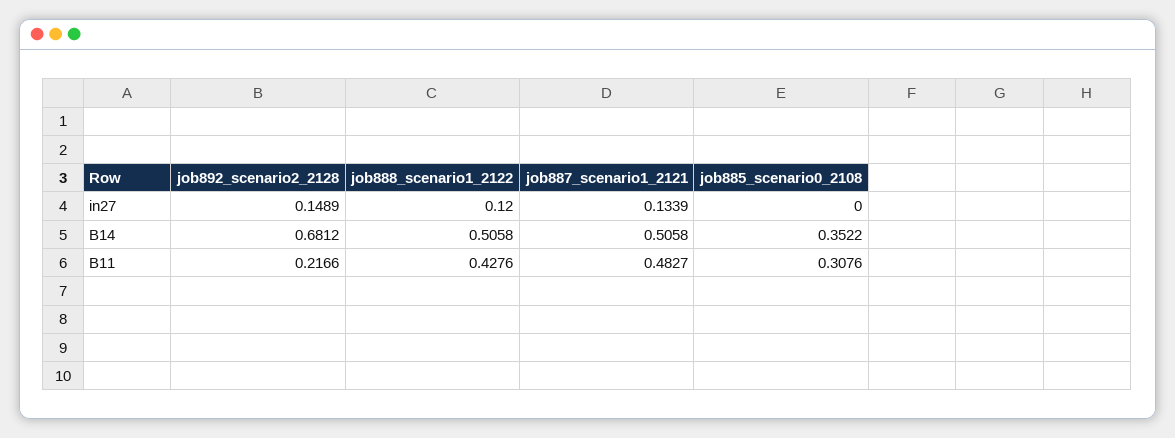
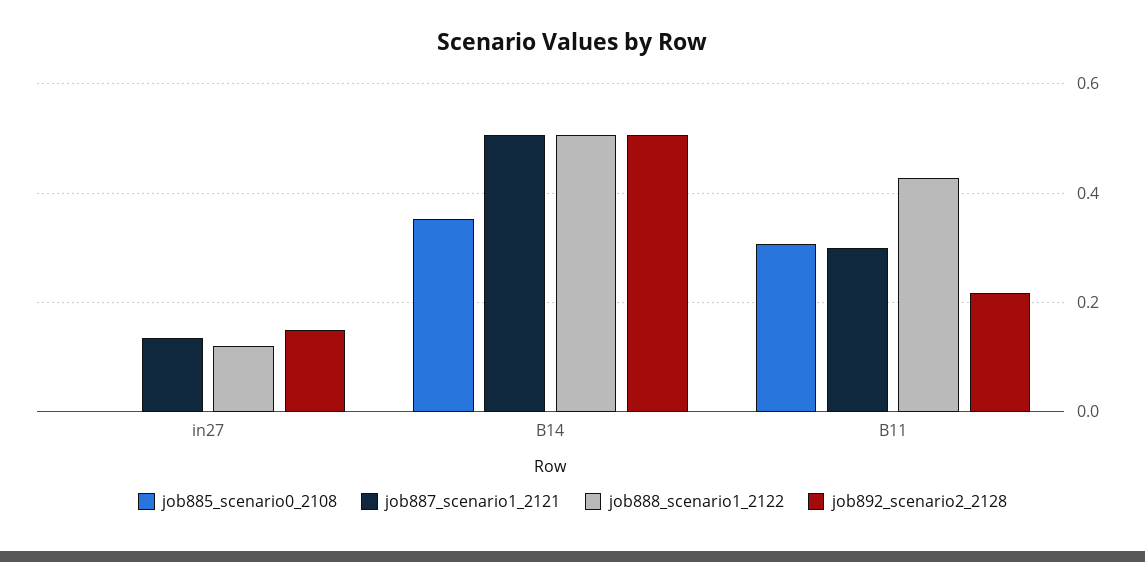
job892_scenario2_2128, B14: 0.6812 -> 0.5
job887_scenario1_2121, B11: 0.4827 -> 0.3

